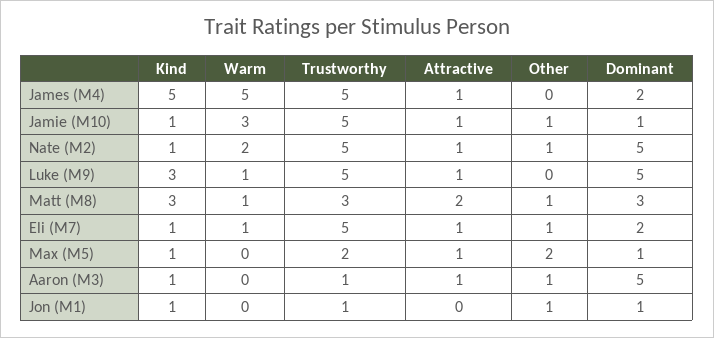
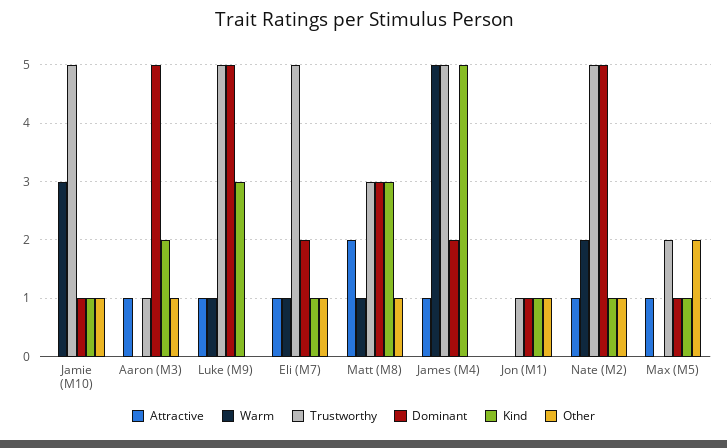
Attractive, Jamie (M10): 1 -> 0
Kind, Aaron (M3): 1 -> 2

